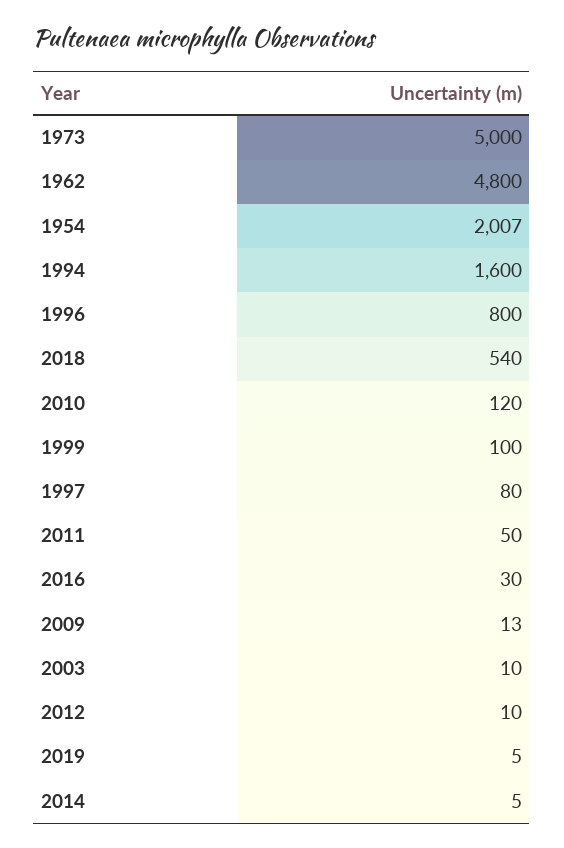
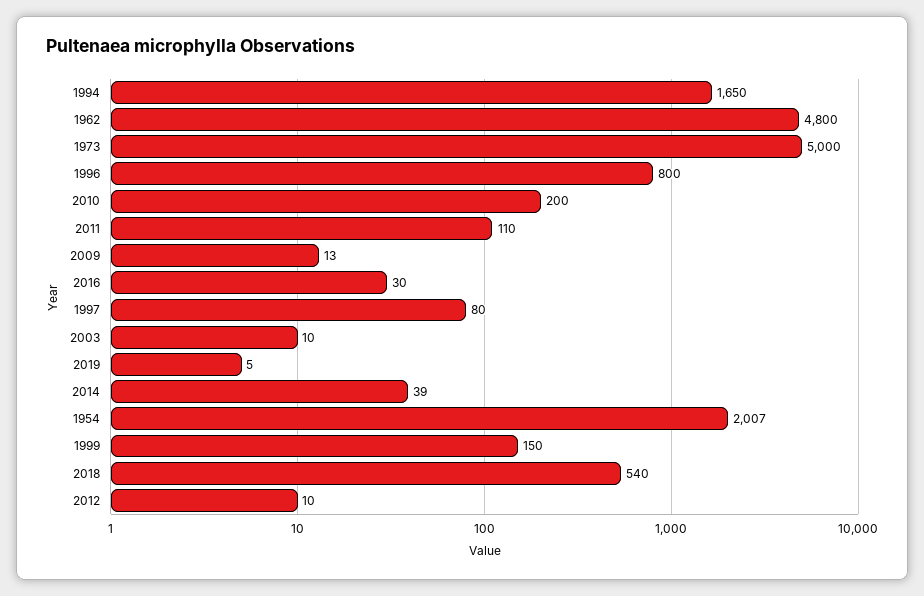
1994: 1600 -> 1650
2010: 120 -> 200
1999: 100 -> 150
2011: 50 -> 110
2014: 5 -> 39

